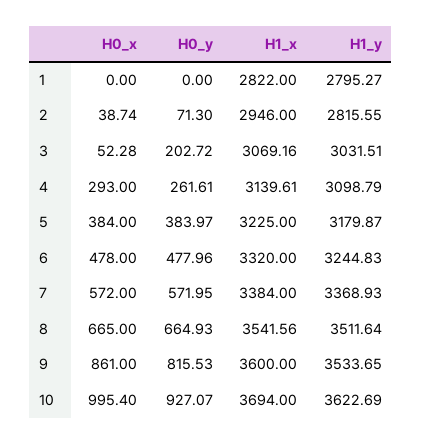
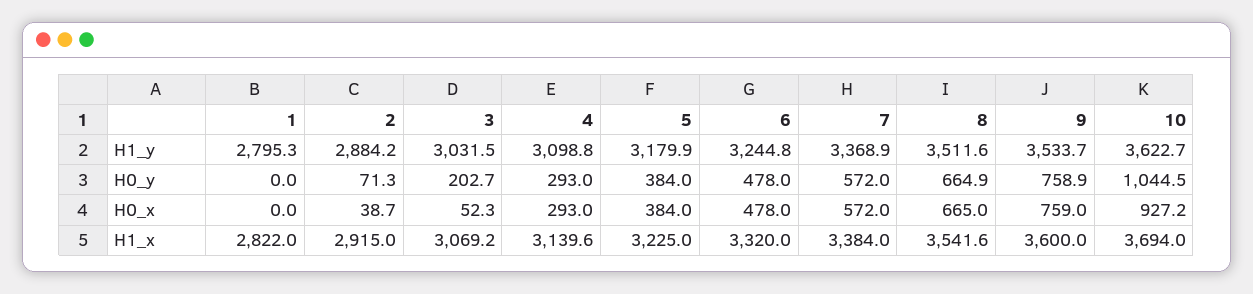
H1_x, 2: 2946 -> 2915
H1_y, 2: 2815.55 -> 2884.2
H0_y, 4: 261.61 -> 293
H0_x, 9: 861 -> 759
H0_y, 9: 815.53 -> 758.9
H0_x, 10: 995.4 -> 927.2
H0_y, 10: 927.07 -> 1044.5

